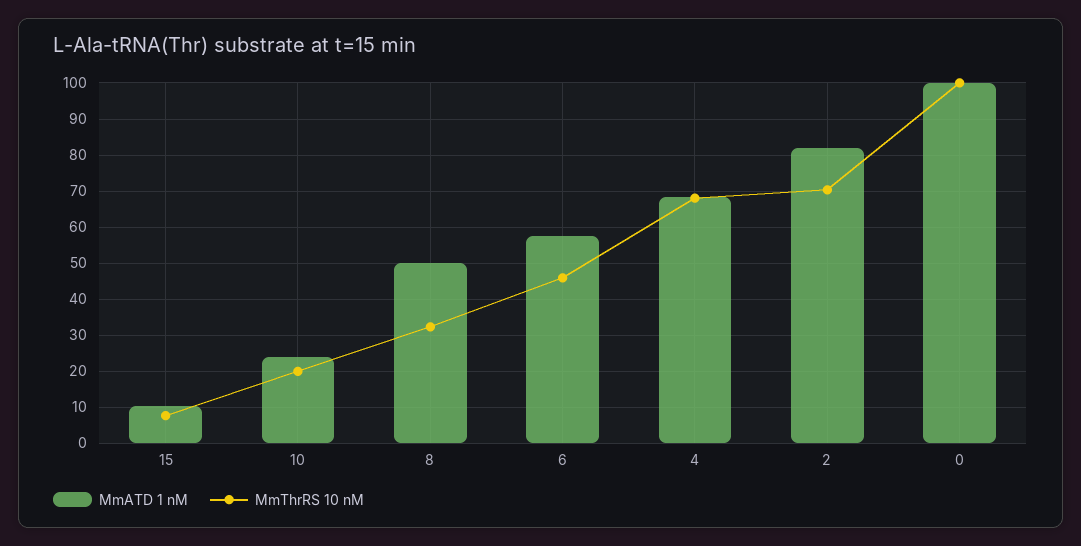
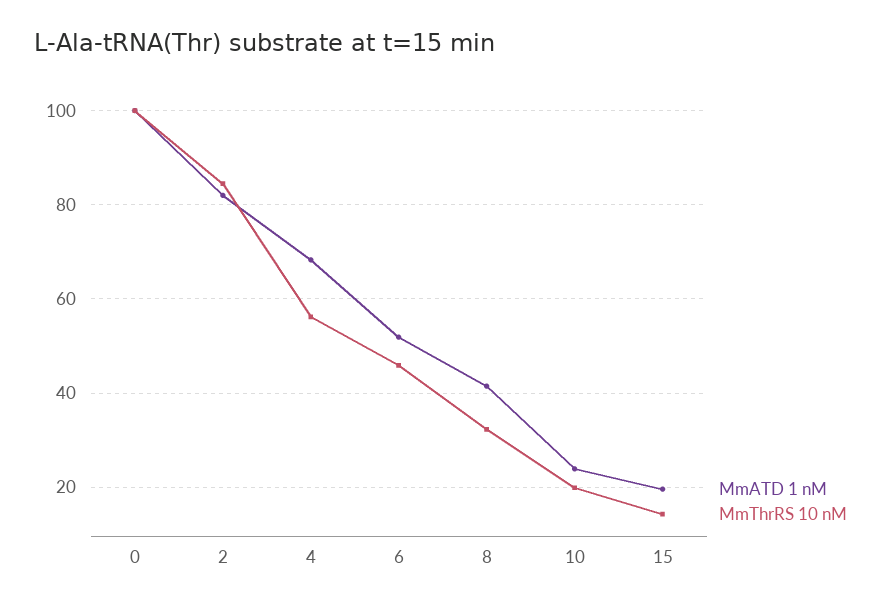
MmATD 1 nM, 15: 10 -> 20
MmThrRS 10 nM, 15: 8 -> 14
MmATD 1 nM, 8: 50 -> 42
MmATD 1 nM, 6: 58 -> 52
MmThrRS 10 nM, 4: 68 -> 56
MmThrRS 10 nM, 2: 70 -> 84

